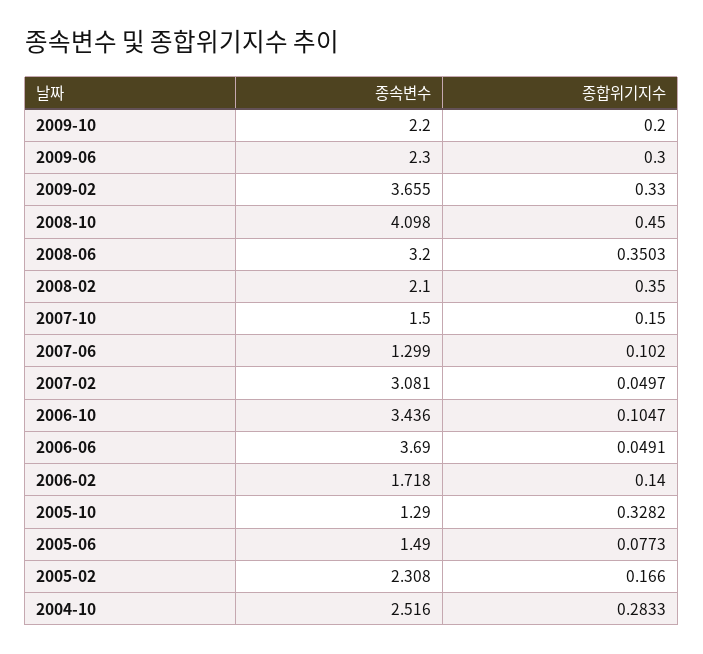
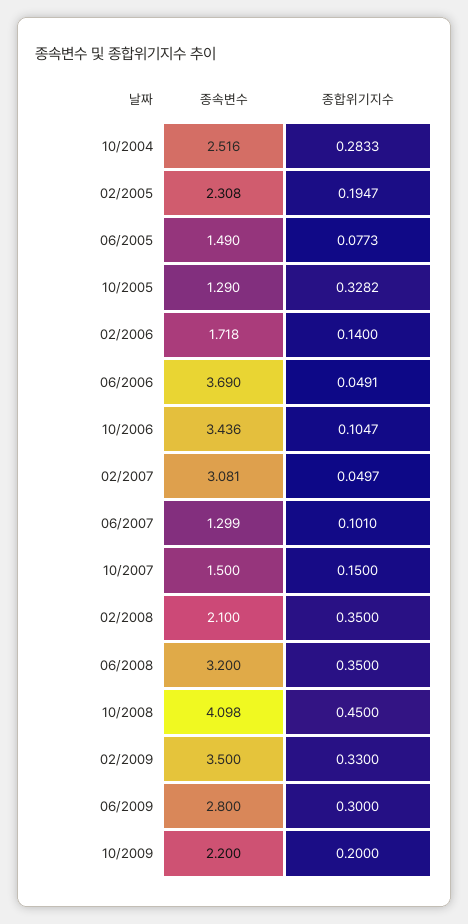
종속변수, 2009-06: 2.3 -> 2.8
종속변수, 2009-02: 3.655 -> 3.5
종합위기지수, 2008-06: 0.3503 -> 0.35
종합위기지수, 2007-06: 0.102 -> 0.101
종합위기지수, 2005-02: 0.166 -> 0.1947

